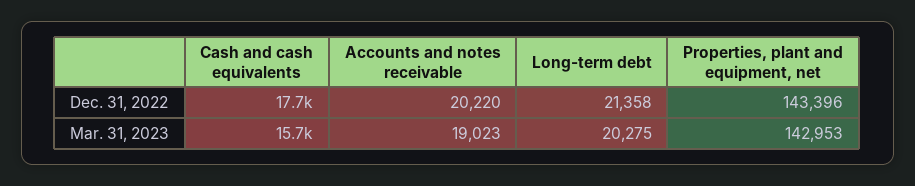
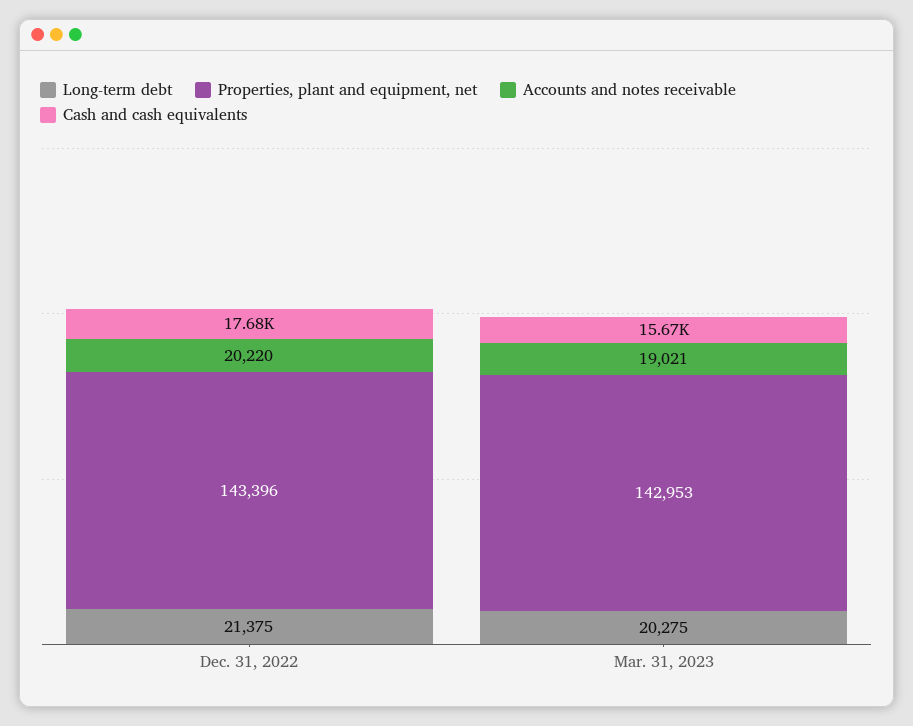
Long-term debt, Dec. 31, 2022: 21358 -> 21375
Accounts and notes receivable, Mar. 31, 2023: 19023 -> 19021

